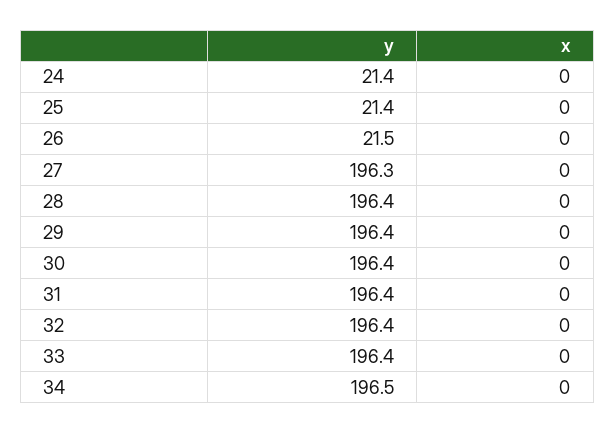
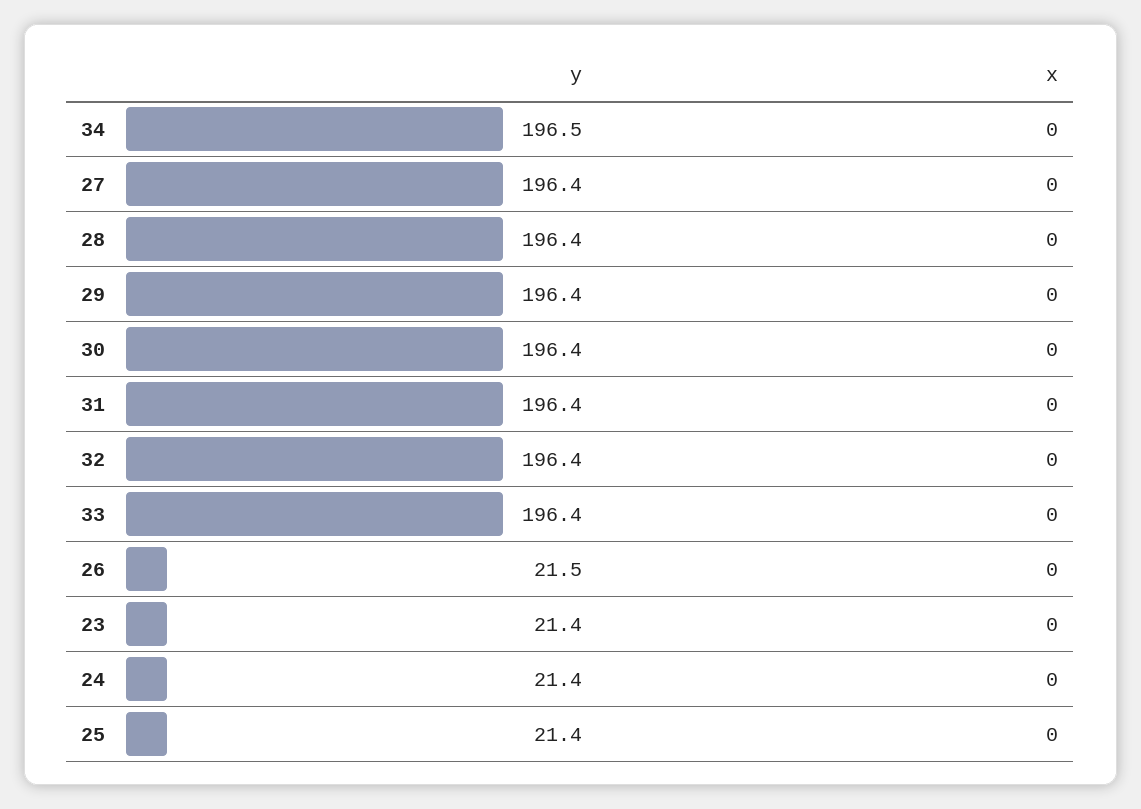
y, 27: 196.3 -> 196.4
y, 23: none -> 21.4
x, 23: none -> 0

